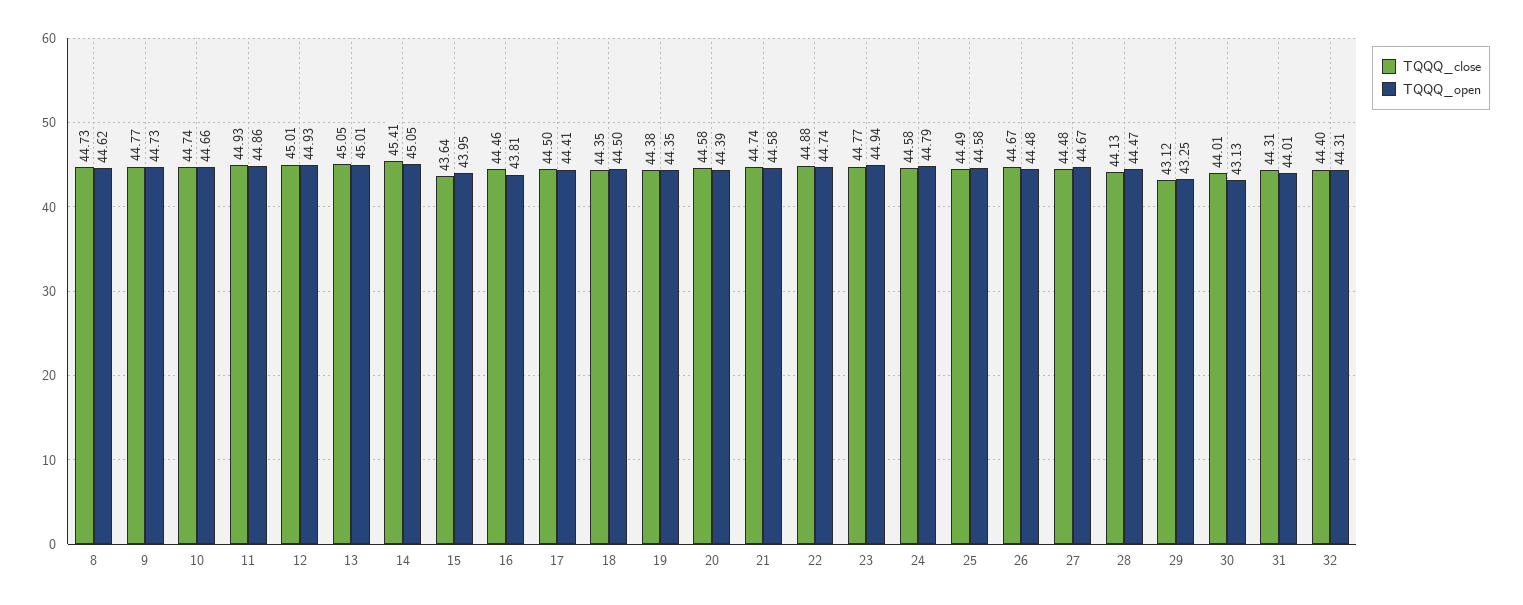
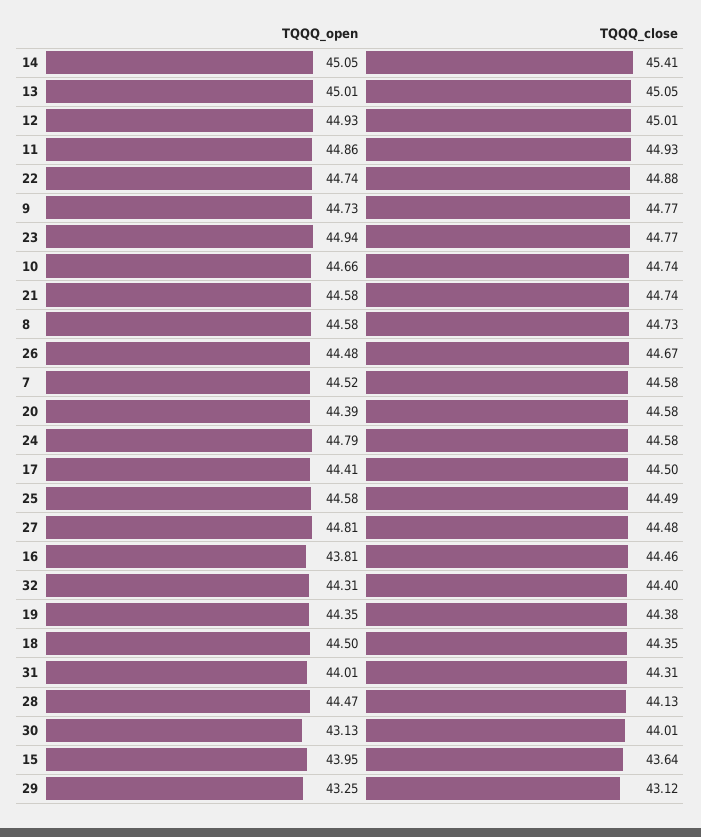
TQQQ_open, 8: 44.62 -> 44.58
TQQQ_open, 27: 44.67 -> 44.81
TQQQ_open, 7: none -> 44.52
TQQQ_close, 7: none -> 44.58

